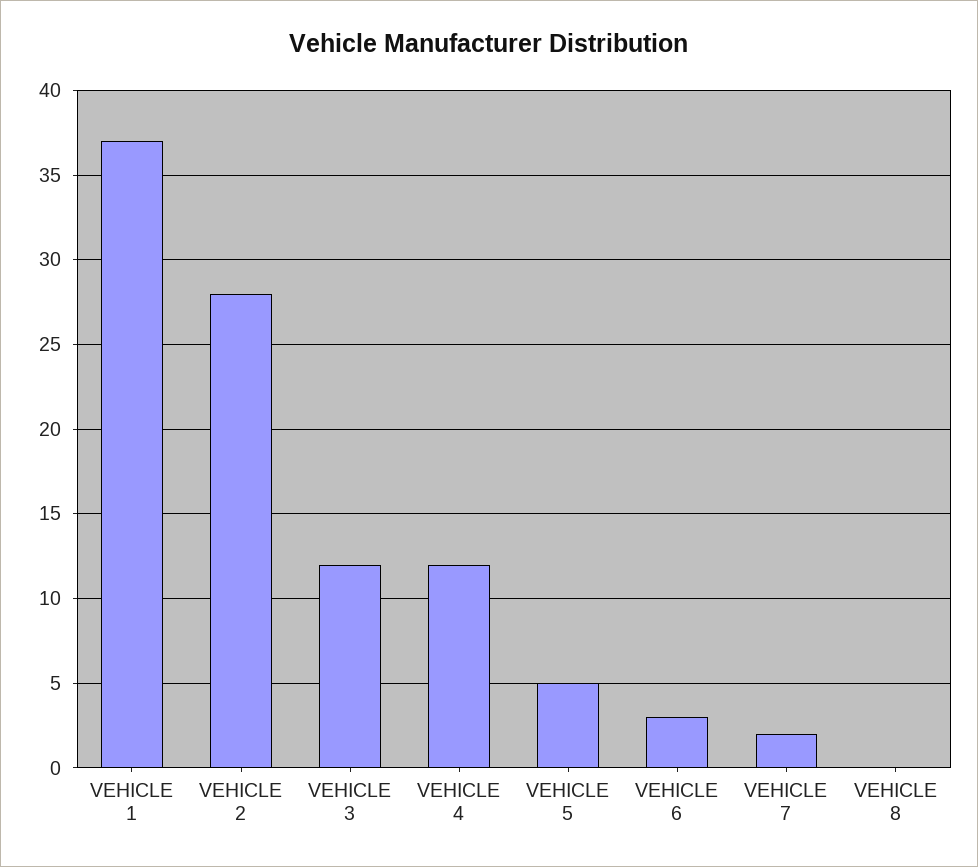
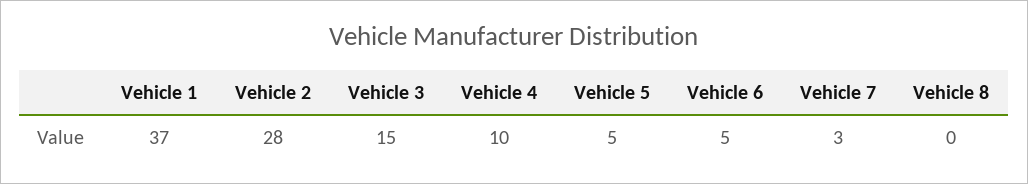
VEHICLE 3: 12 -> 15
VEHICLE 4: 12 -> 10
VEHICLE 6: 3 -> 5
VEHICLE 7: 2 -> 3

